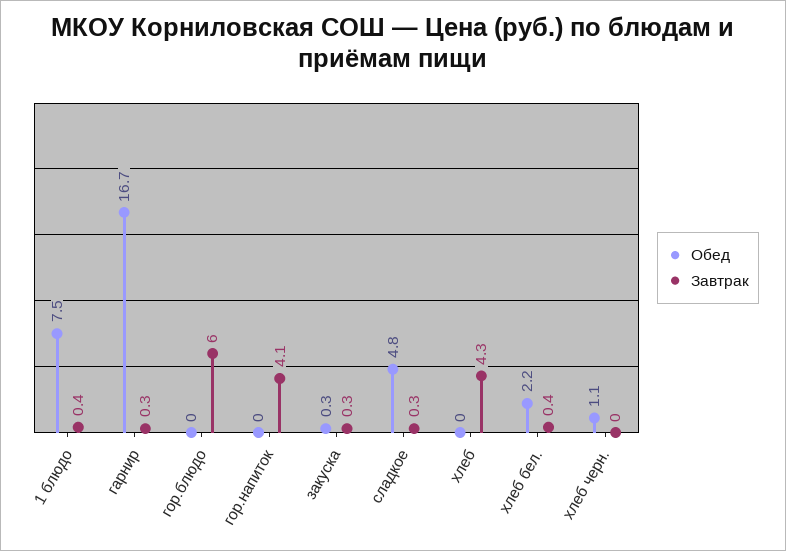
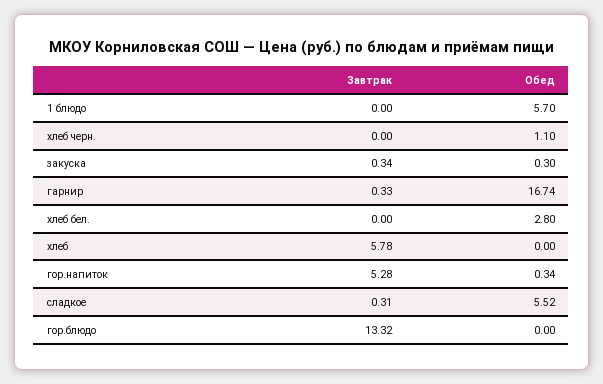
Обед, 1 блюдо: 7.5 -> 5.7
Завтрак, 1 блюдо: 0.4 -> 0
Завтрак, гор.блюдо: 6 -> 13.32
Обед, гор.напиток: 0 -> 0.34
Завтрак, гор.напиток: 4.1 -> 5.28
Обед, сладкое: 4.8 -> 5.52
Завтрак, хлеб: 4.3 -> 5.78
Обед, хлеб бел.: 2.2 -> 2.8
Завтрак, хлеб бел.: 0.4 -> 0

